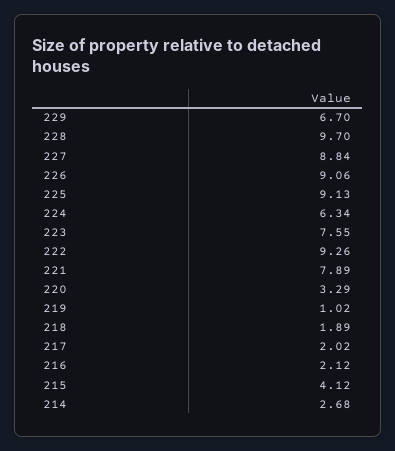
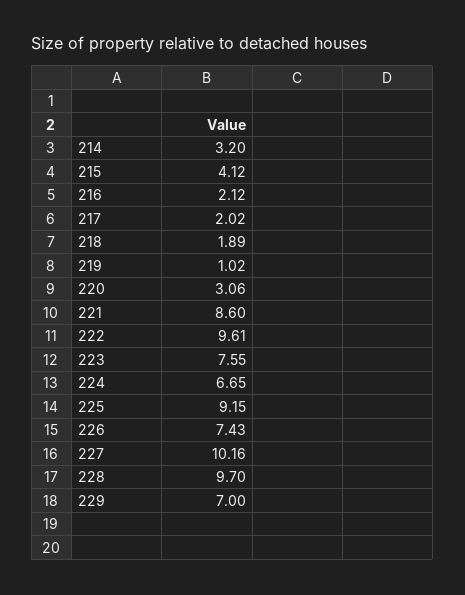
229: 6.7 -> 7
227: 8.84 -> 10.16
226: 9.06 -> 7.43
225: 9.13 -> 9.15
224: 6.34 -> 6.65
222: 9.26 -> 9.61
221: 7.89 -> 8.6
220: 3.29 -> 3.06
214: 2.68 -> 3.2

